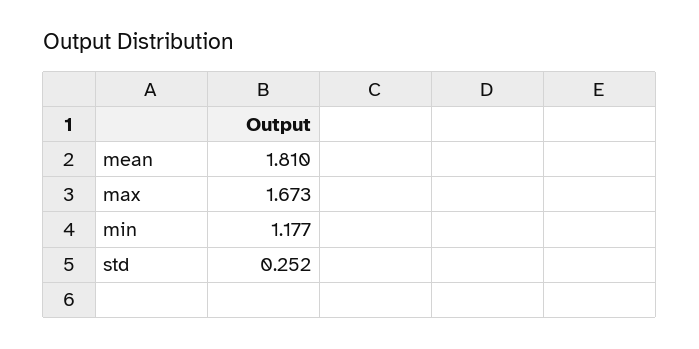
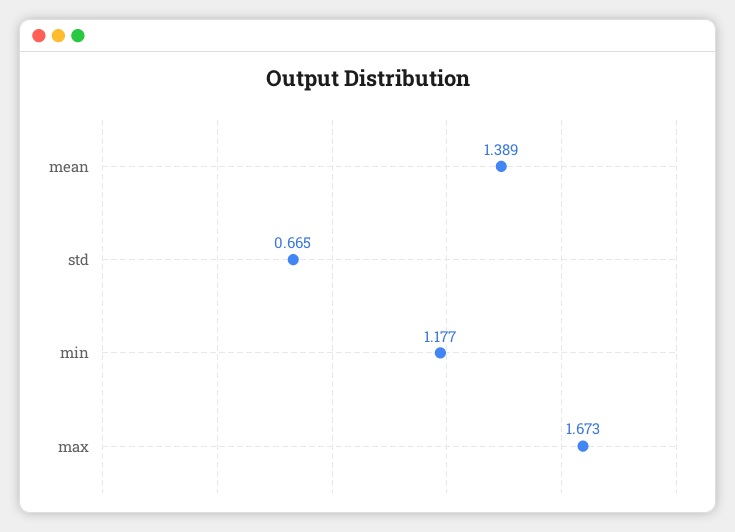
mean: 1.81 -> 1.389
std: 0.252 -> 0.665

